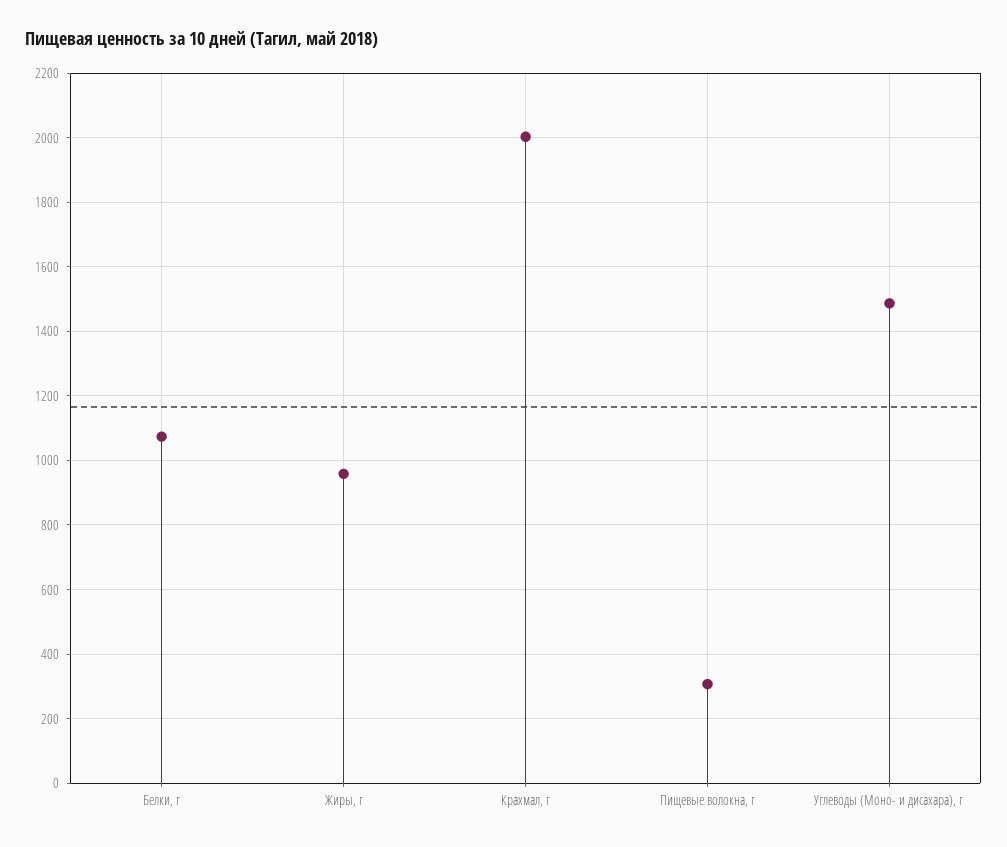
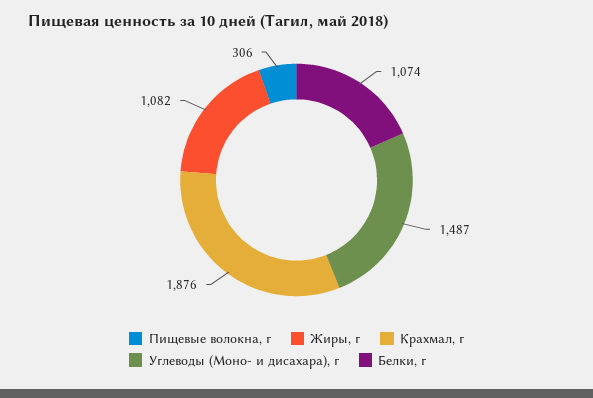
Жиры, г: 960 -> 1082
Крахмал, г: 2000 -> 1876

